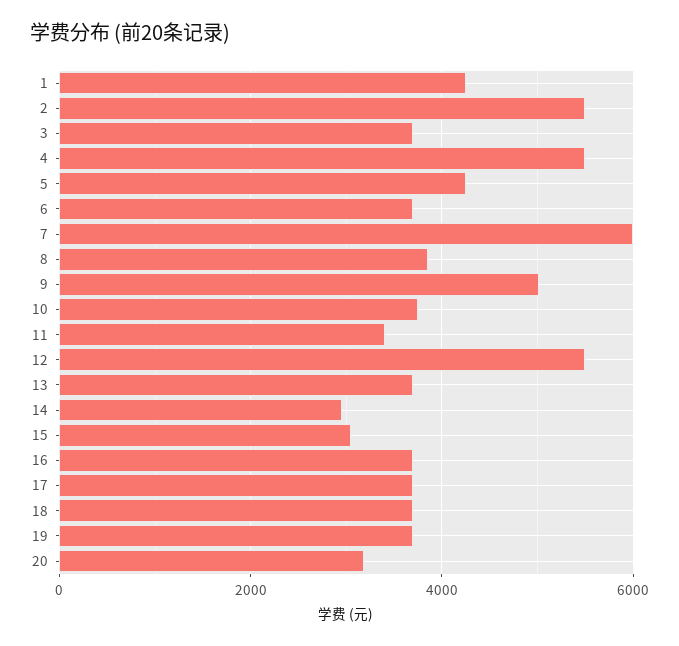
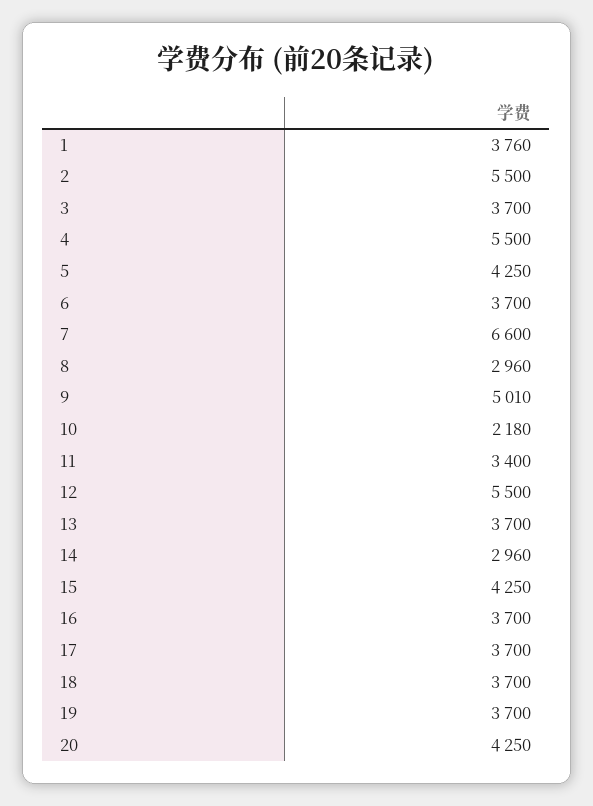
1: 4200 -> 3760
7: 6000 -> 6600
8: 3800 -> 2960
10: 3800 -> 2180
15: 3000 -> 4250
20: 3200 -> 4250

